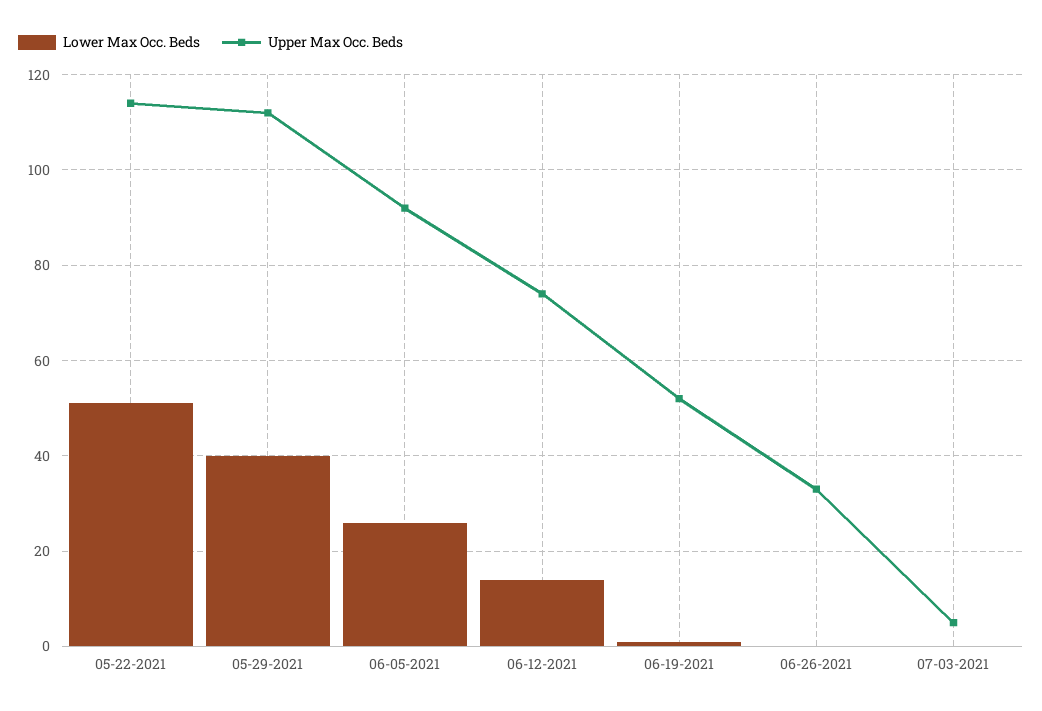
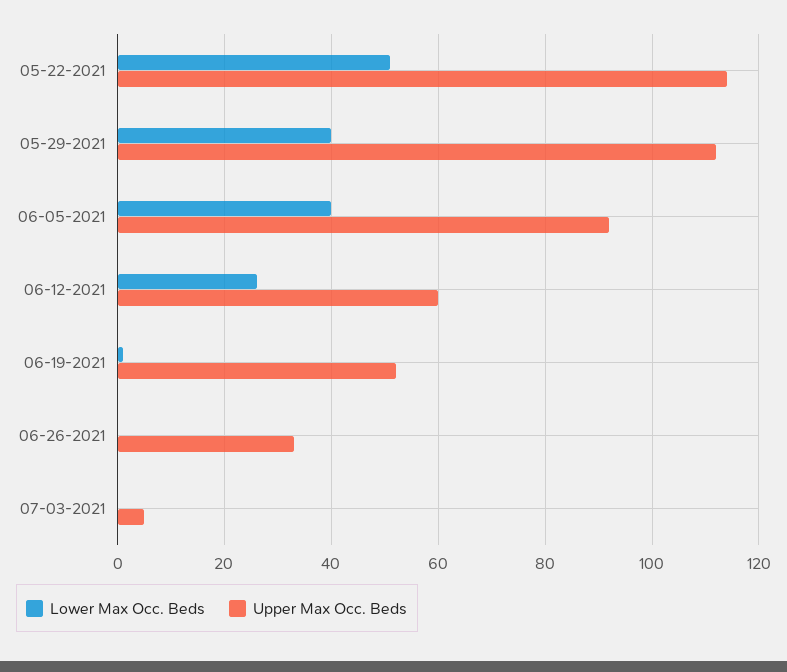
Lower Max Occ. Beds, 06-05-2021: 25 -> 40
Lower Max Occ. Beds, 06-12-2021: 15 -> 25
Upper Max Occ. Beds, 06-12-2021: 75 -> 60

